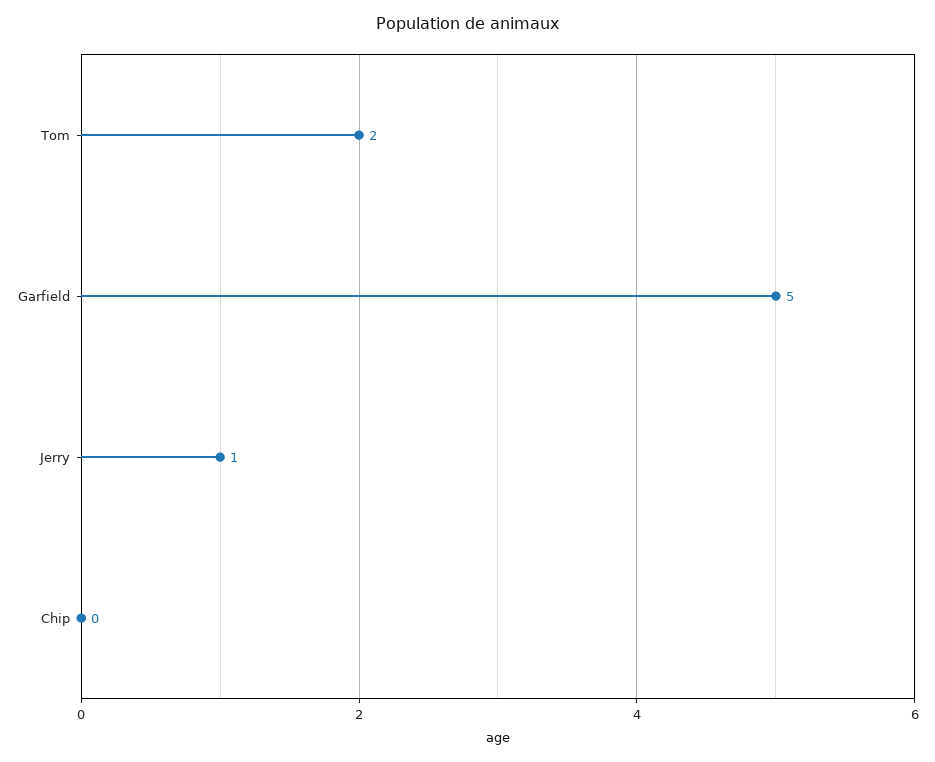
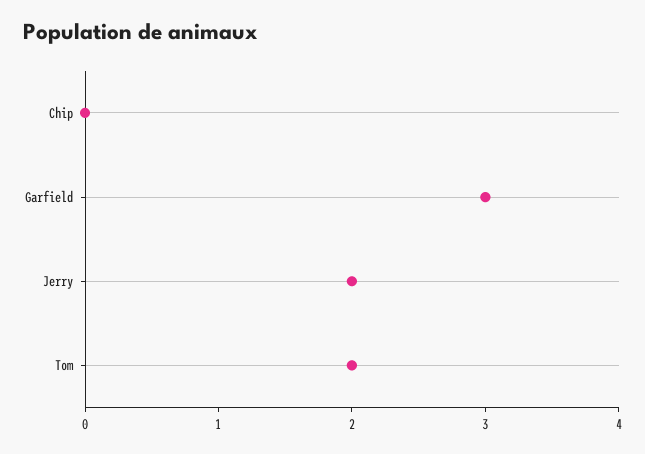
Garfield: 5 -> 3
Jerry: 1 -> 2

